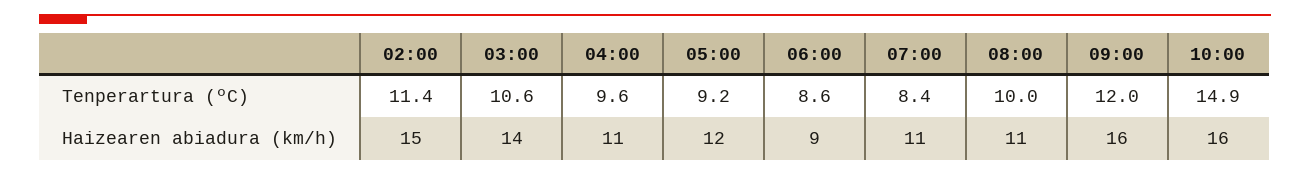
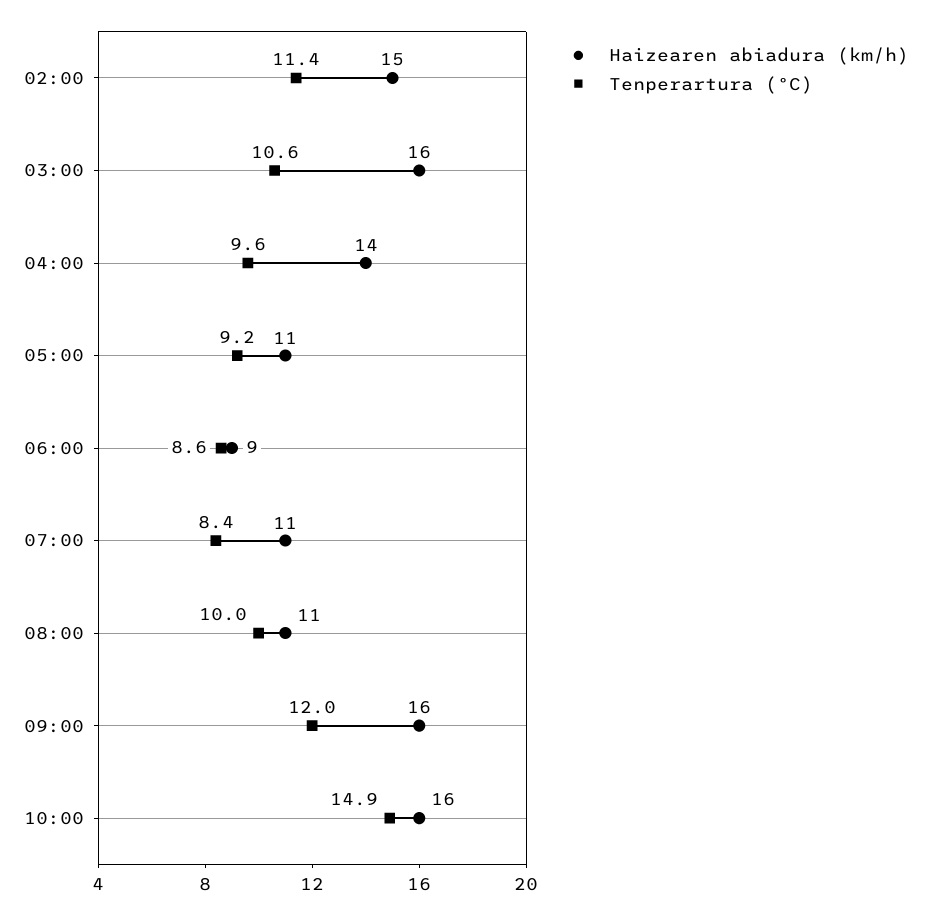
Haizearen abiadura (km/h), 03:00: 14 -> 16
Haizearen abiadura (km/h), 04:00: 11 -> 14
Haizearen abiadura (km/h), 05:00: 12 -> 11

